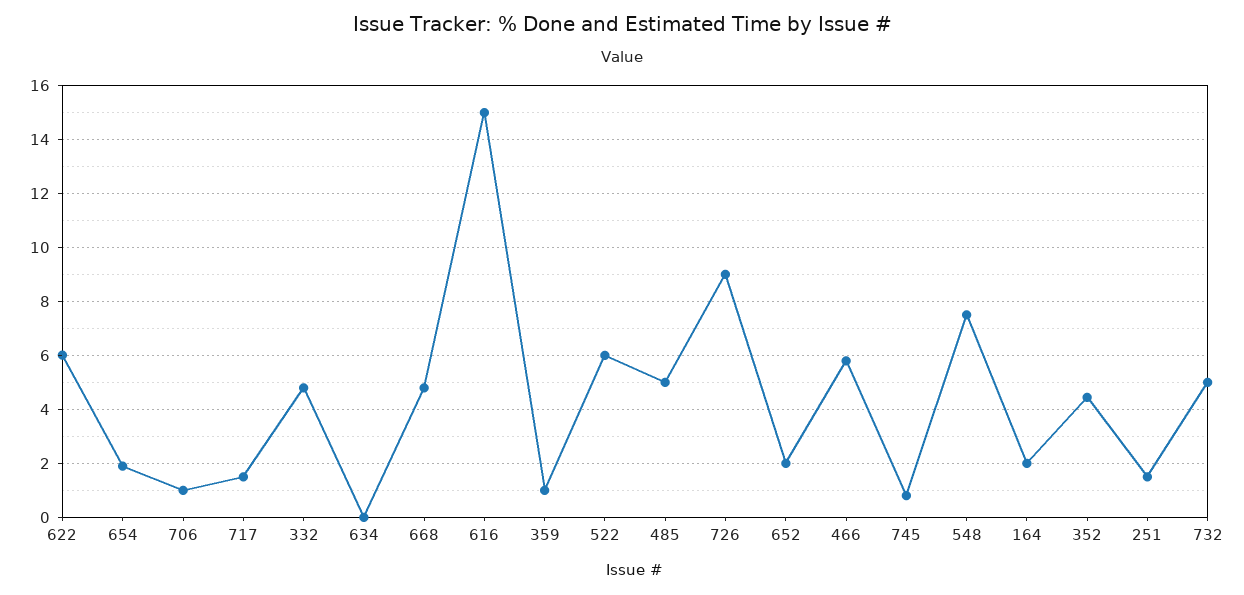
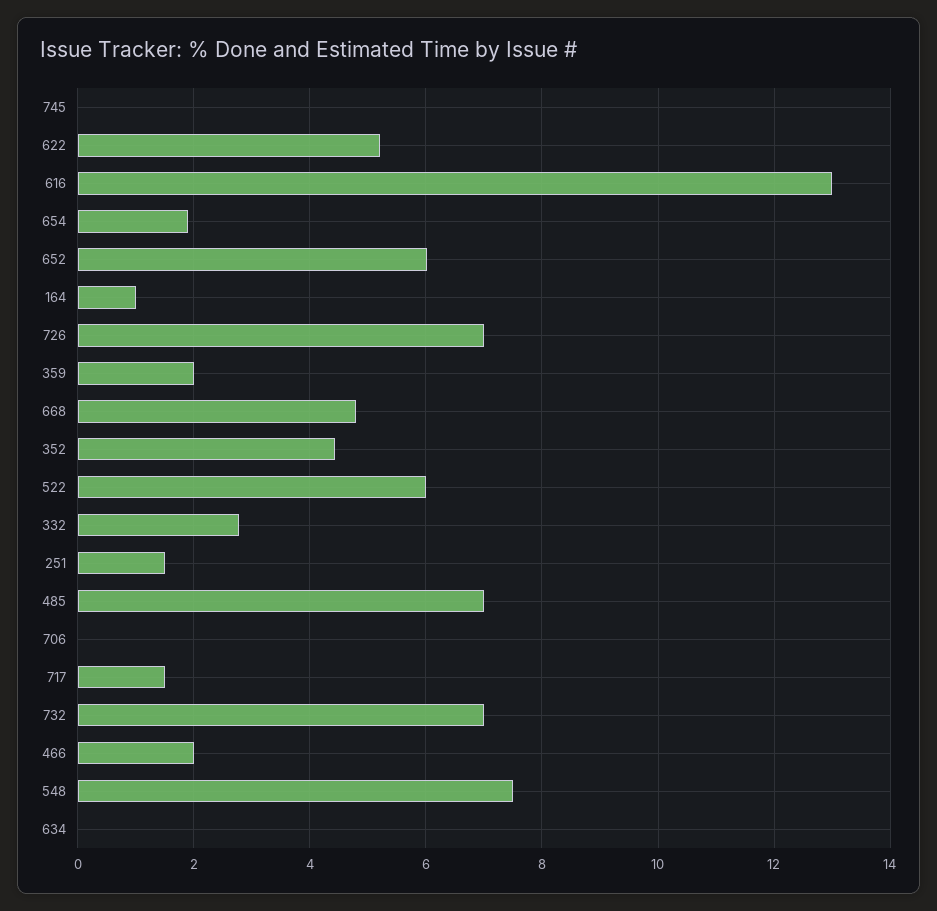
622: 6 -> 5.2
706: 1 -> 0
332: 4.75 -> 2.8
616: 15 -> 13
359: 1 -> 2
485: 5 -> 7
726: 9 -> 7
652: 2 -> 6
466: 5.75 -> 2
745: 0.75 -> 0
164: 2 -> 1
732: 5 -> 7

